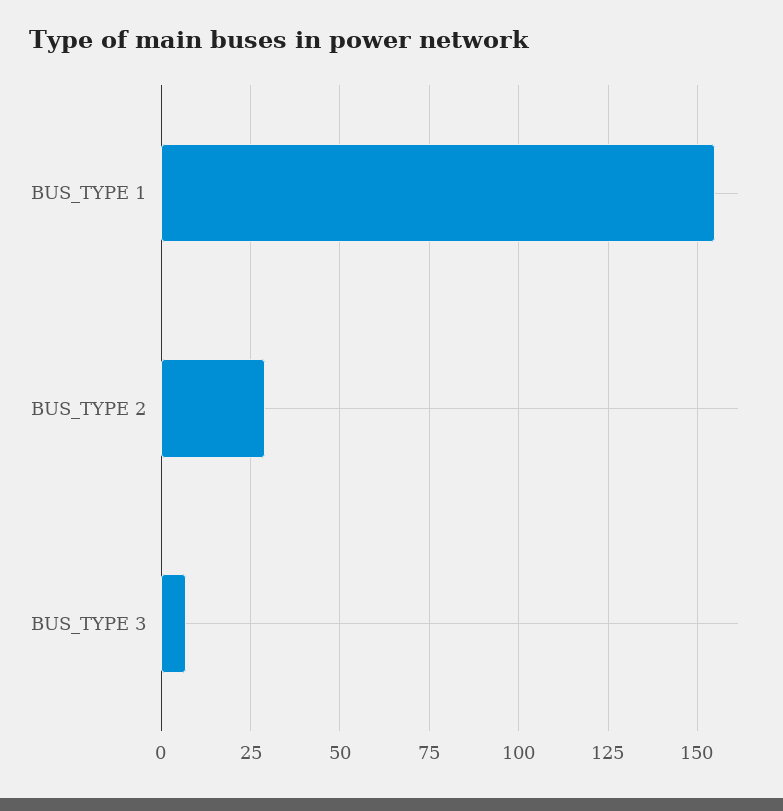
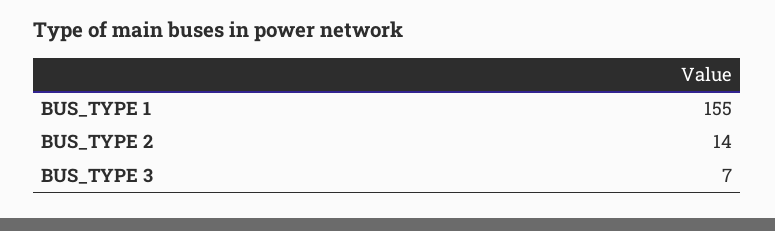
BUS_TYPE 2: 30 -> 14

